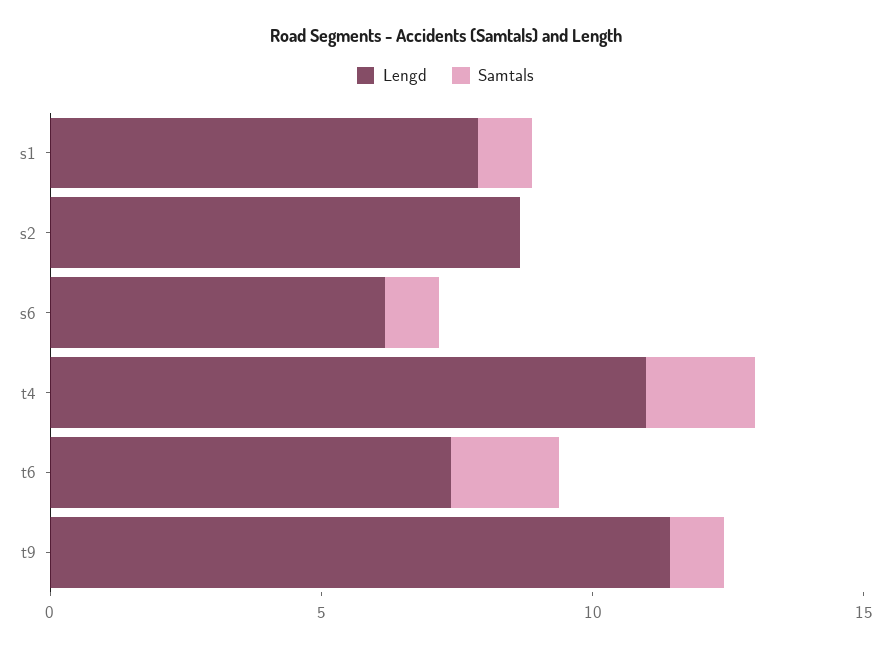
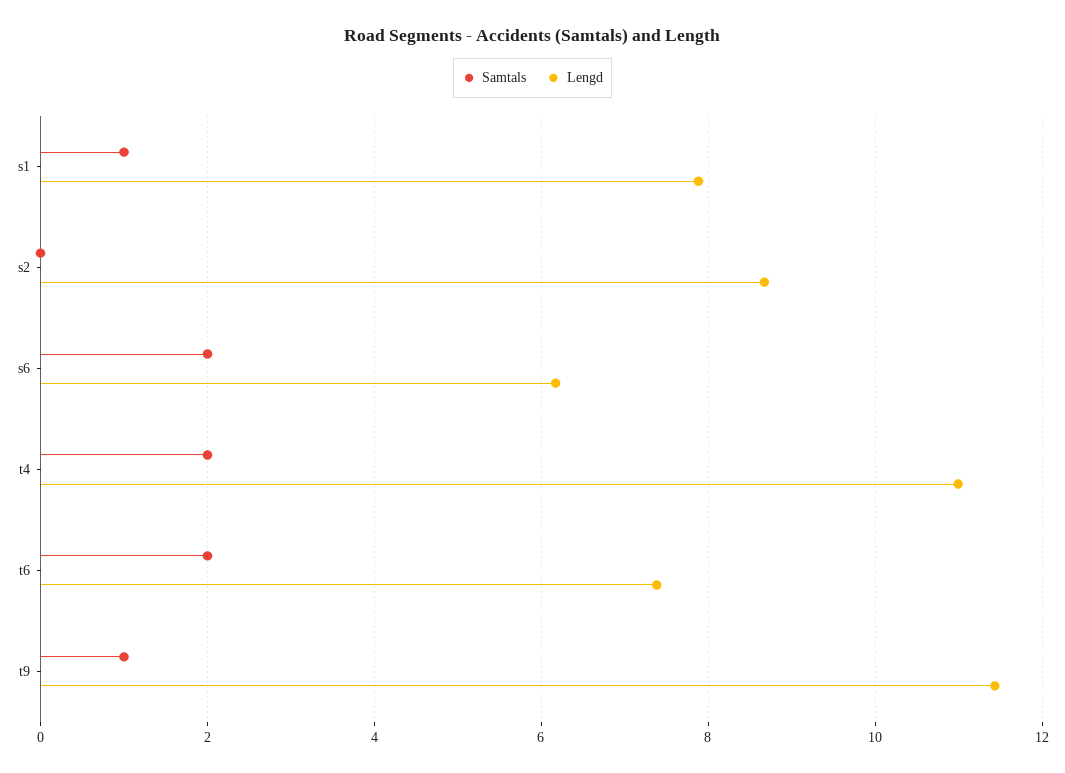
Samtals, s6: 1 -> 2

